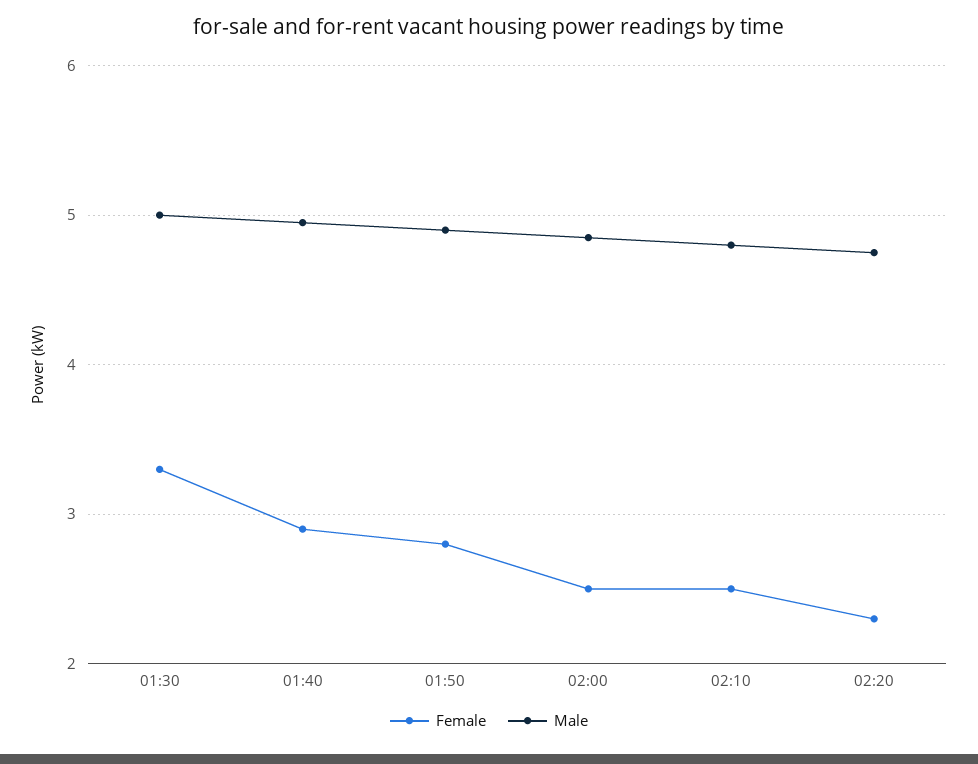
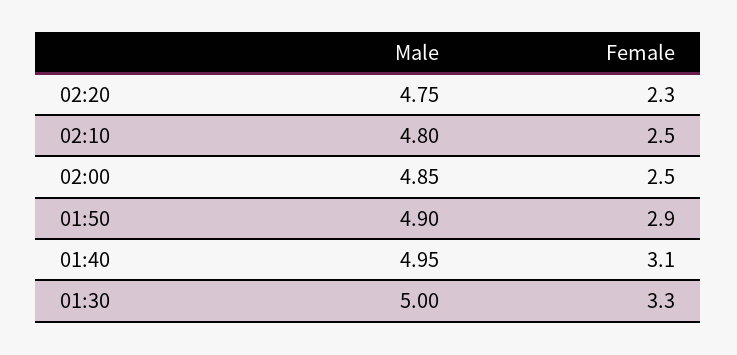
Female, 01:40: 2.9 -> 3.1
Female, 01:50: 2.8 -> 2.9

